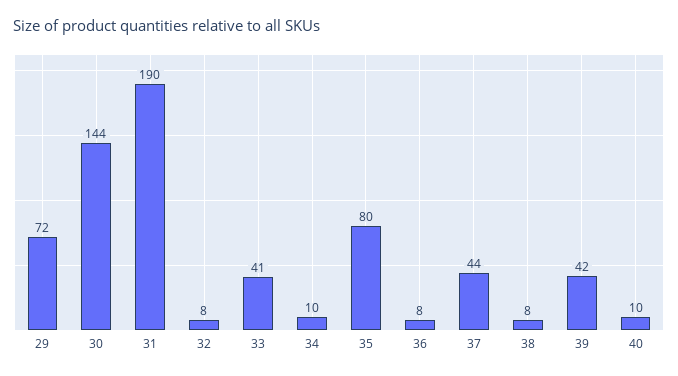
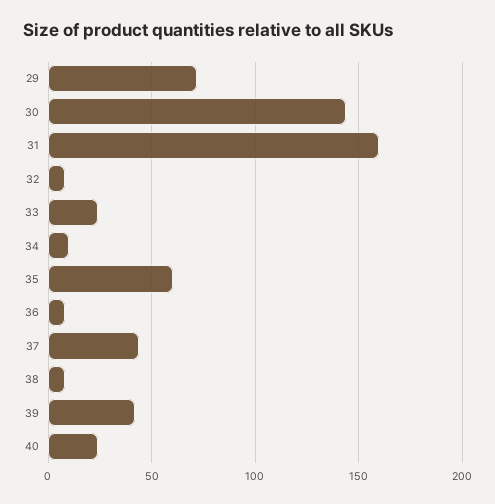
31: 190 -> 160
33: 41 -> 25
35: 80 -> 60
40: 10 -> 25

